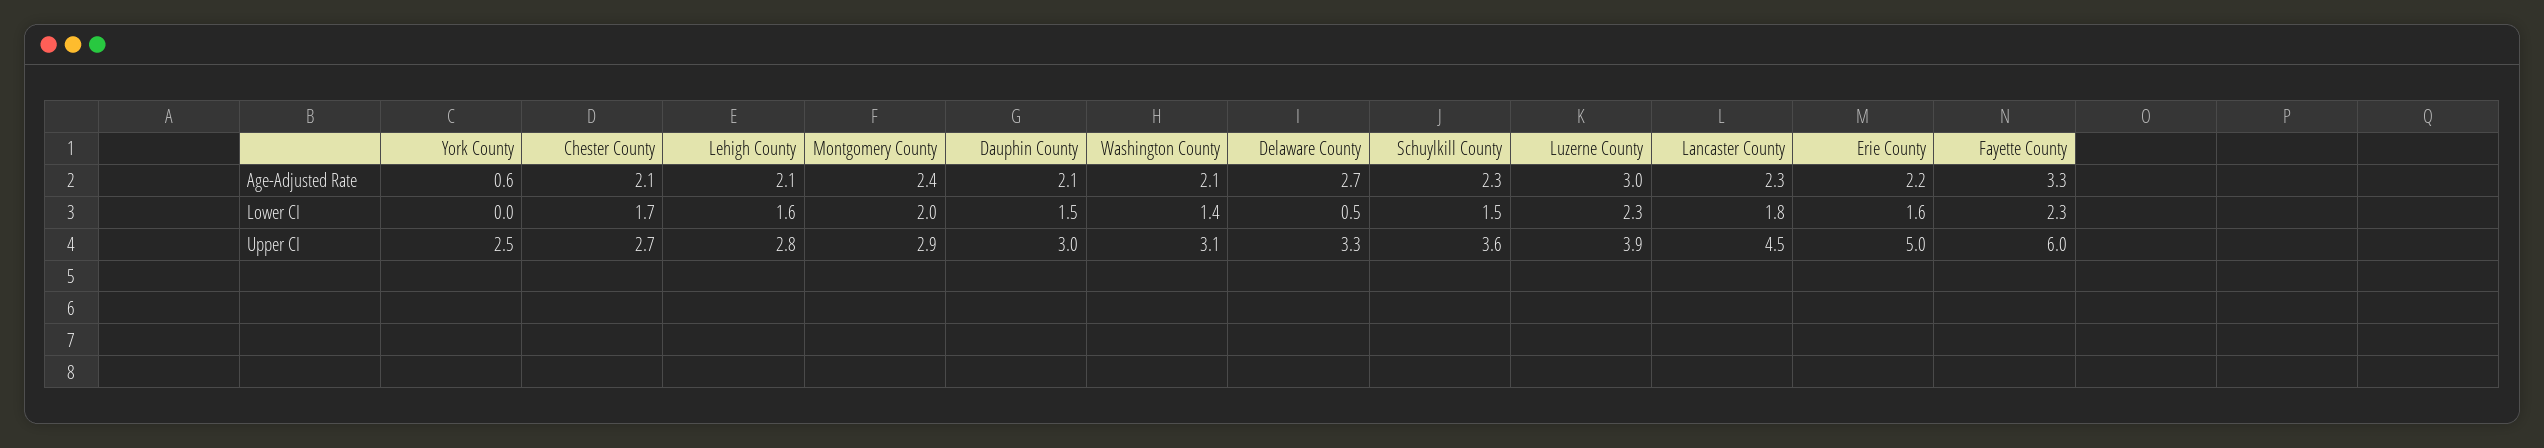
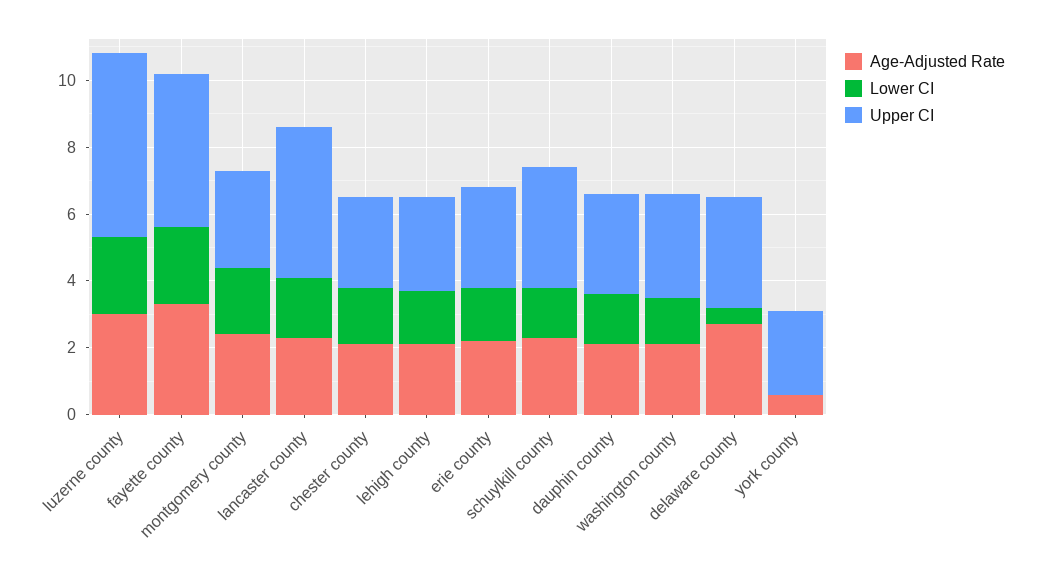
Upper CI, Luzerne County: 3.9 -> 5.5
Upper CI, Erie County: 5 -> 3
Upper CI, Fayette County: 6 -> 4.5

